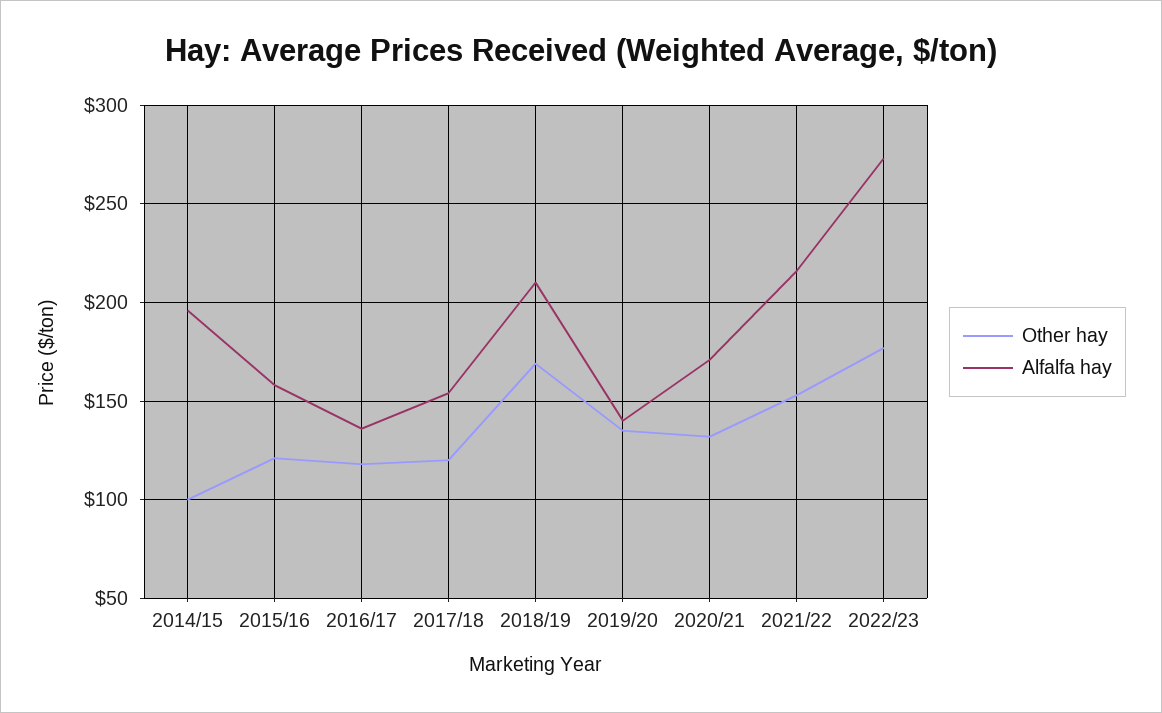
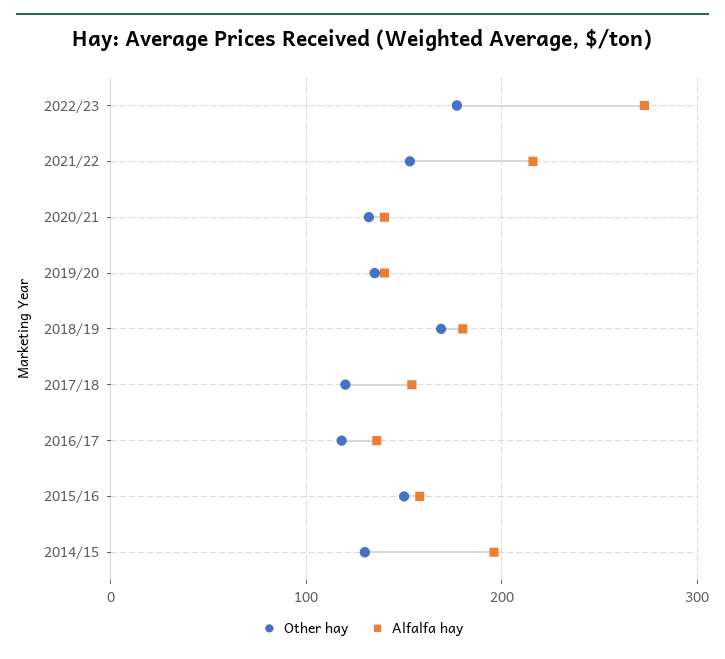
Other hay, 2014/15: 100 -> 130
Other hay, 2015/16: 120 -> 150
Alfalfa hay, 2018/19: 210 -> 180
Alfalfa hay, 2020/21: 170 -> 140

